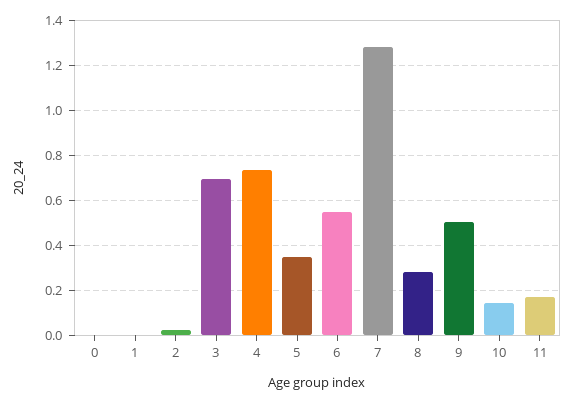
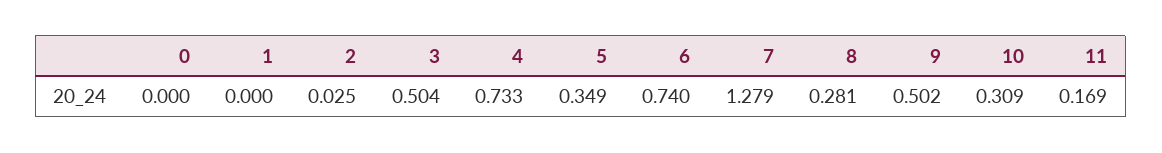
3: 0.7 -> 0.504
6: 0.55 -> 0.74
10: 0.15 -> 0.309

